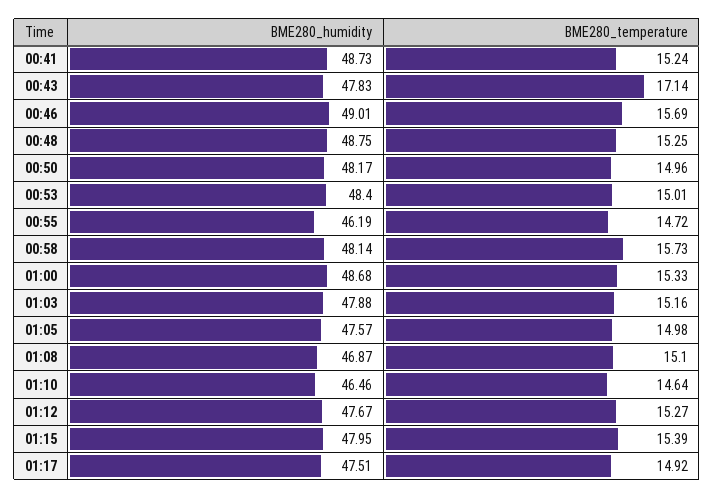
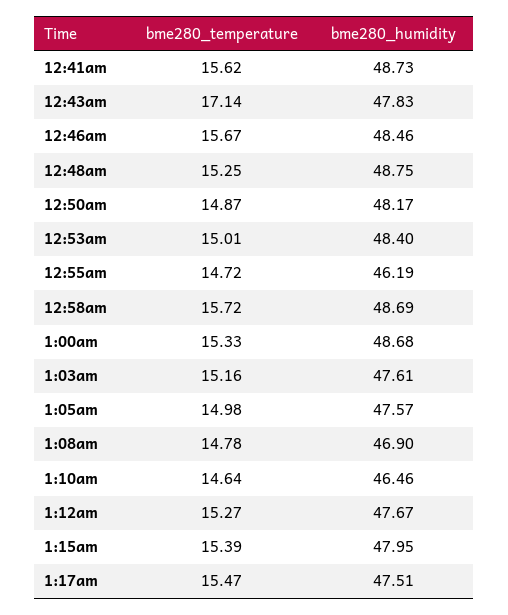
BME280_temperature, 00:41: 15.24 -> 15.62
BME280_humidity, 00:46: 49.01 -> 48.46
BME280_temperature, 00:46: 15.69 -> 15.67
BME280_temperature, 00:50: 14.96 -> 14.87
BME280_humidity, 00:58: 48.14 -> 48.69
BME280_temperature, 00:58: 15.73 -> 15.72
BME280_humidity, 01:03: 47.88 -> 47.61
BME280_humidity, 01:08: 46.87 -> 46.9
BME280_temperature, 01:08: 15.1 -> 14.78
BME280_temperature, 01:17: 14.92 -> 15.47

